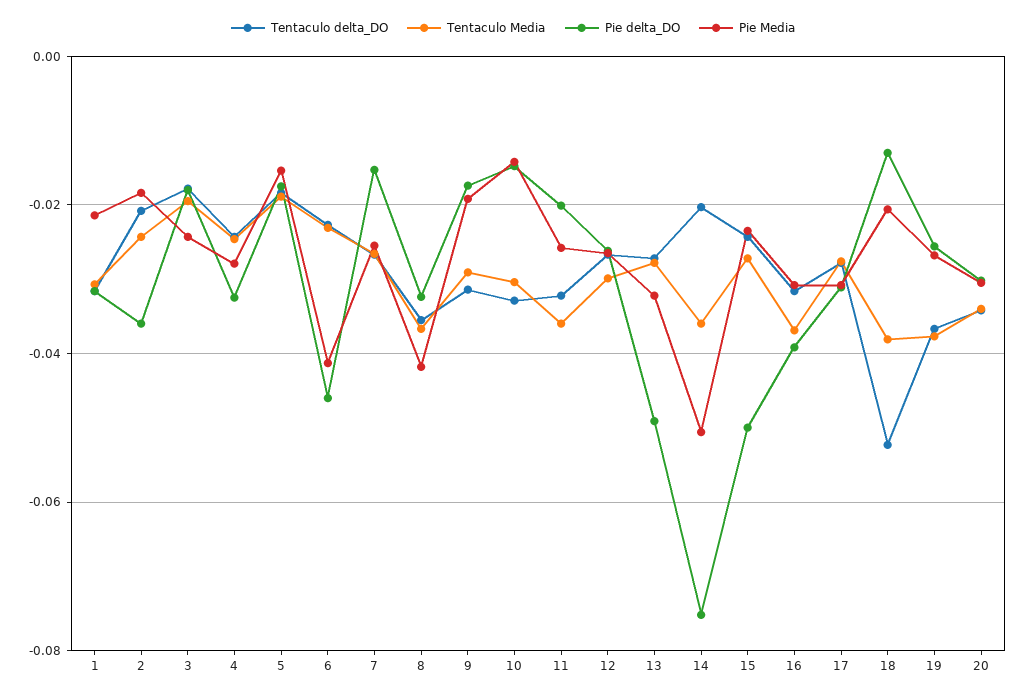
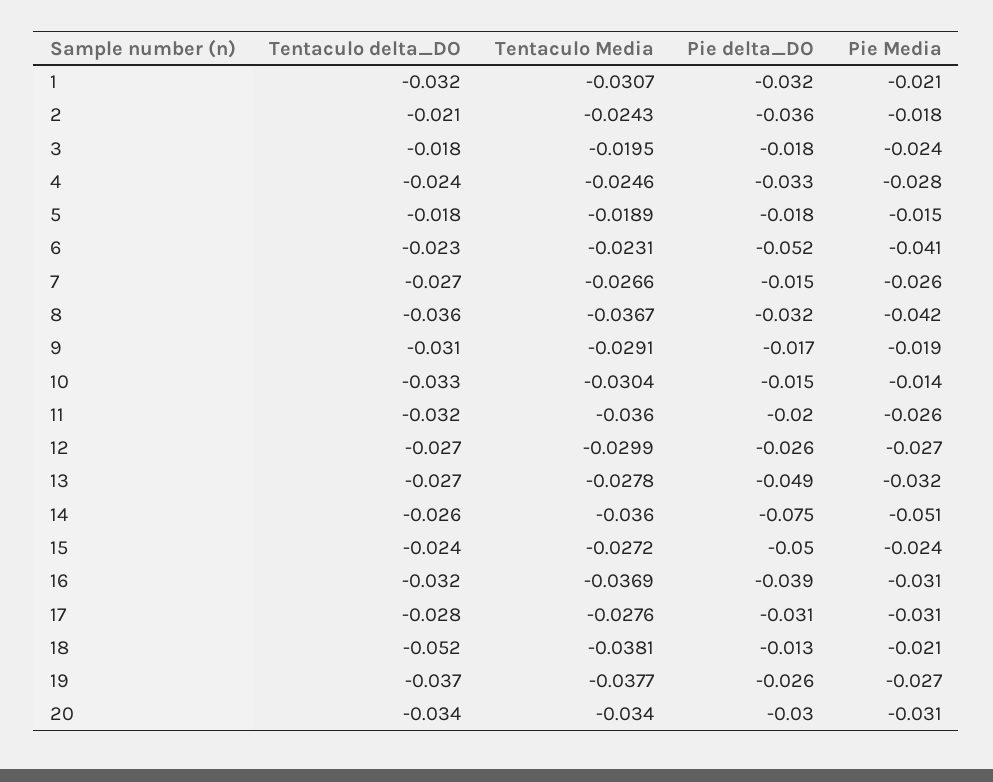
Pie delta_DO, 6: -0.046 -> -0.052
Tentaculo delta_DO, 14: -0.02 -> -0.026

